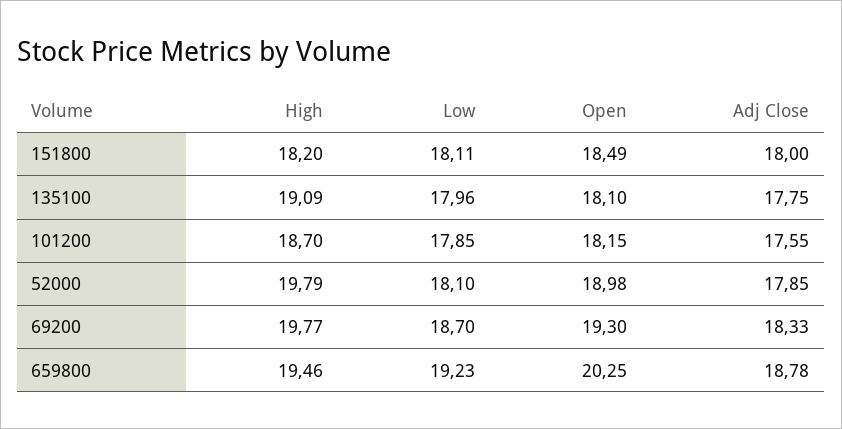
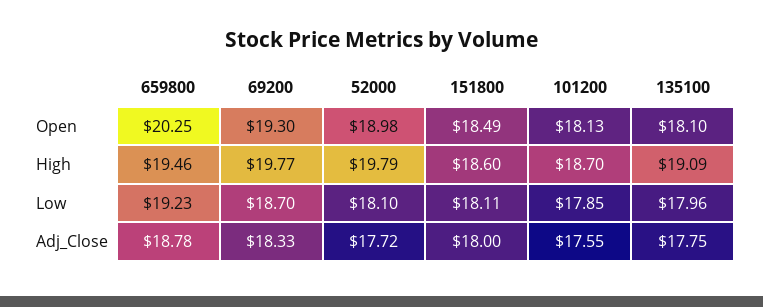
High, 151800: 18.2 -> 18.6
Open, 101200: 18.15 -> 18.13
Adj Close, 52000: 17.85 -> 17.72

